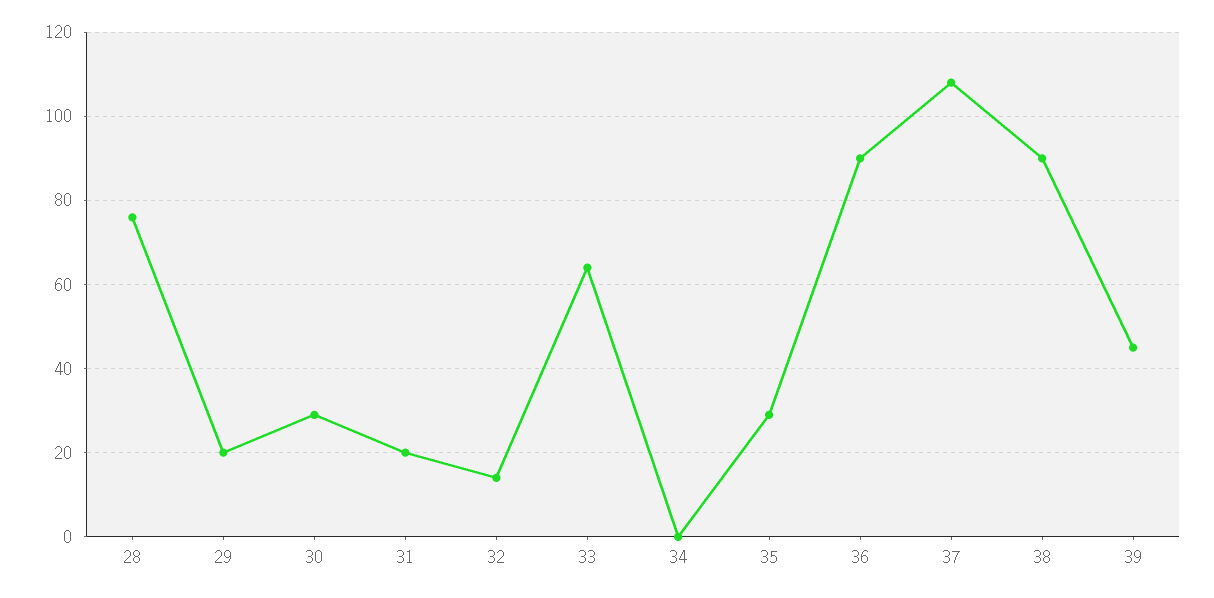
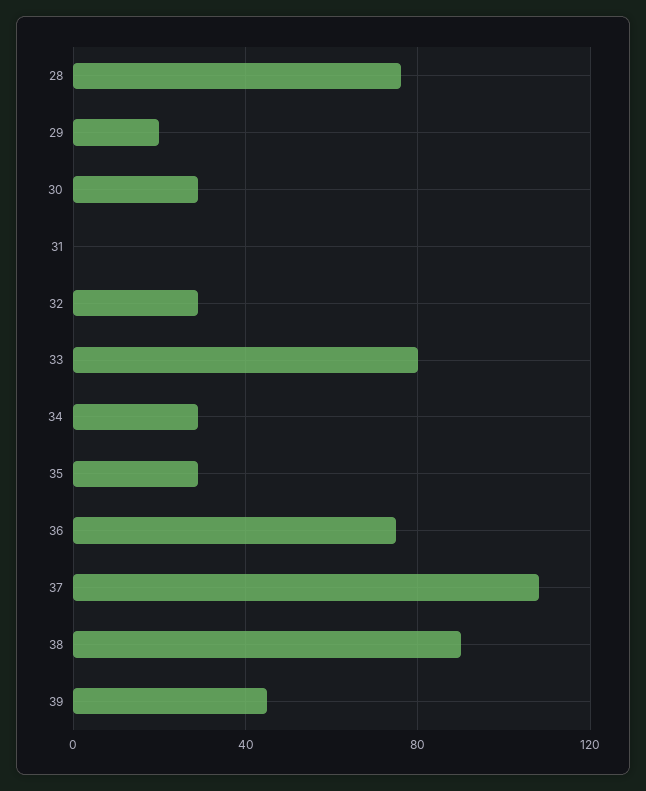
31: 20 -> 0
32: 15 -> 30
33: 65 -> 80
34: 0 -> 30
36: 90 -> 75

